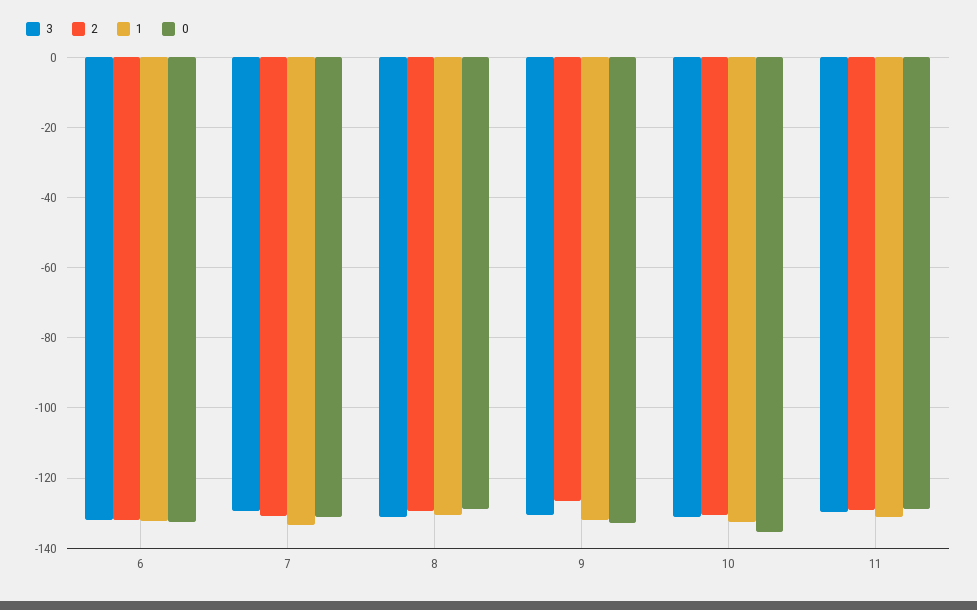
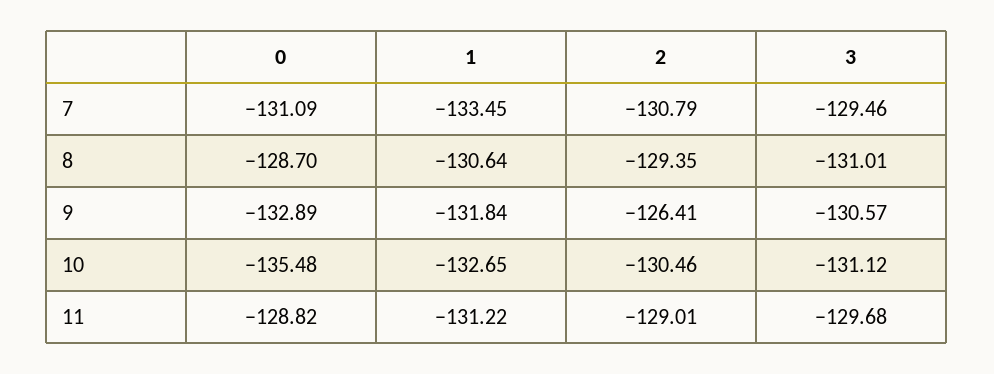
3, 6: -132 -> none
2, 6: -132 -> none
1, 6: -132 -> none
0, 6: -132 -> none

